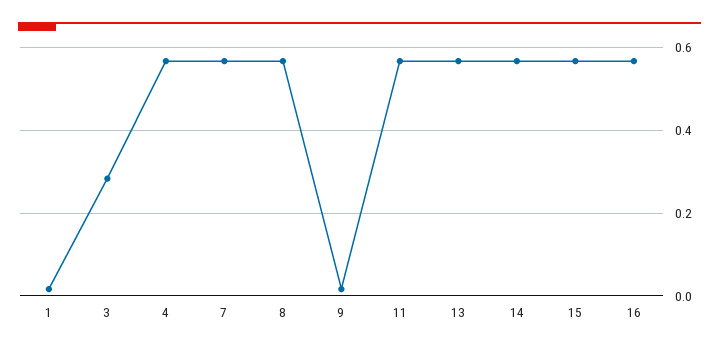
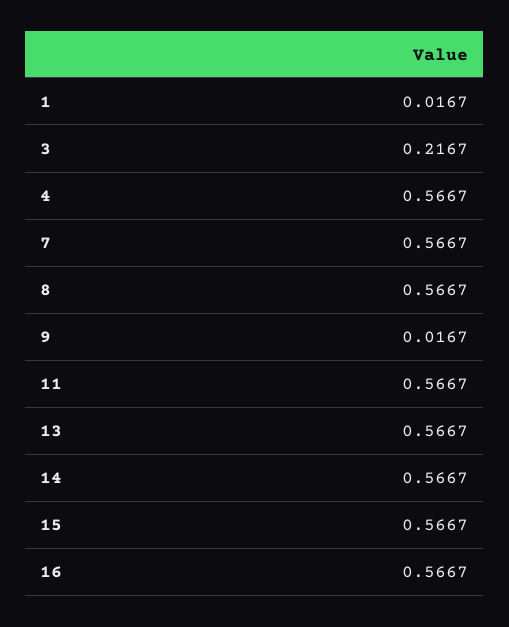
3: 0.28 -> 0.2167

